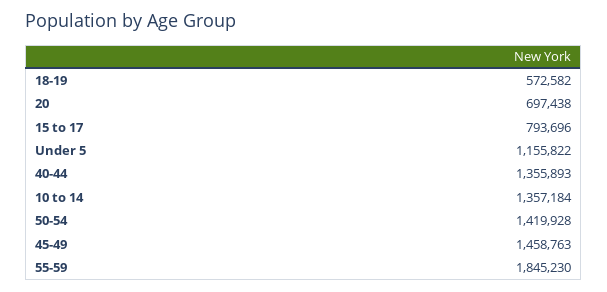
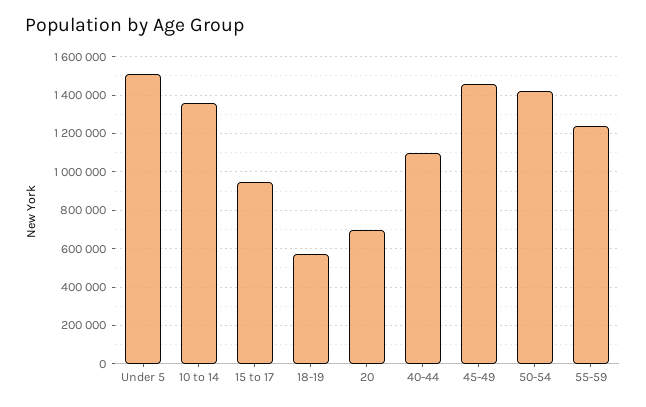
15 to 17: 793696 -> 950000
Under 5: 1155822 -> 1500000
40-44: 1355893 -> 1100000
55-59: 1845230 -> 1250000

